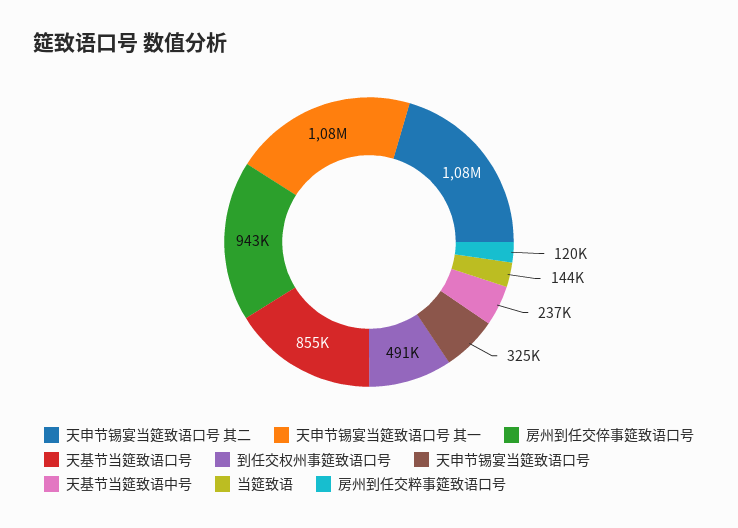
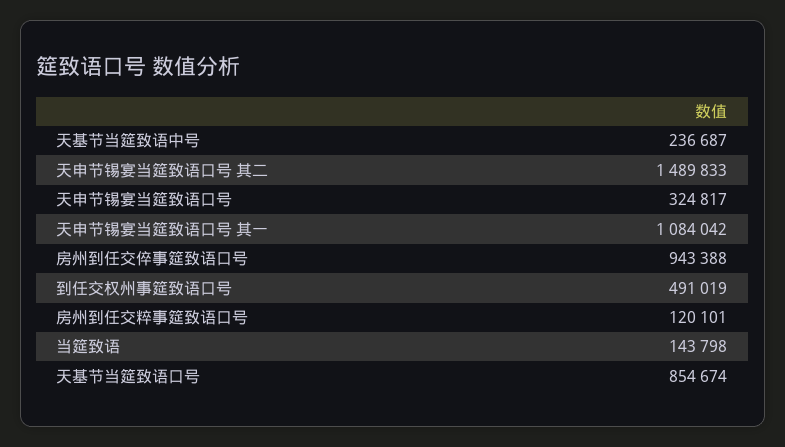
天申节锡宴当筵致语口号 其二: 1080000 -> 1489833

